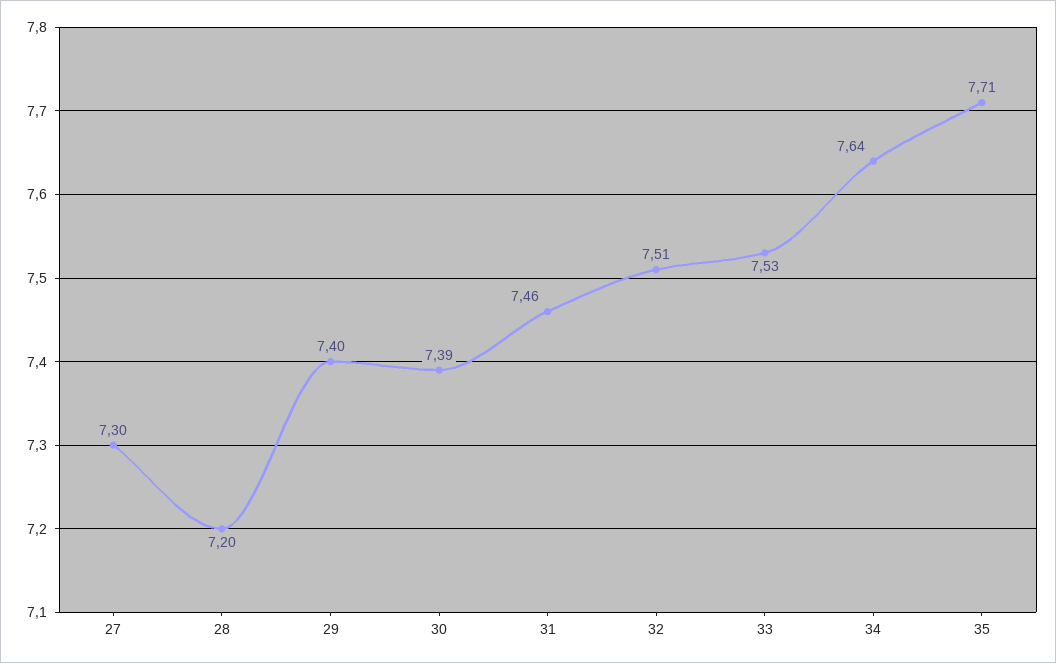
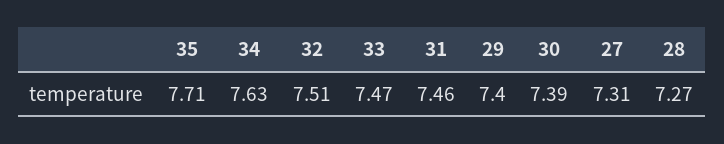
27: 7.3 -> 7.31
28: 7.2 -> 7.27
33: 7.53 -> 7.47
34: 7.64 -> 7.63

